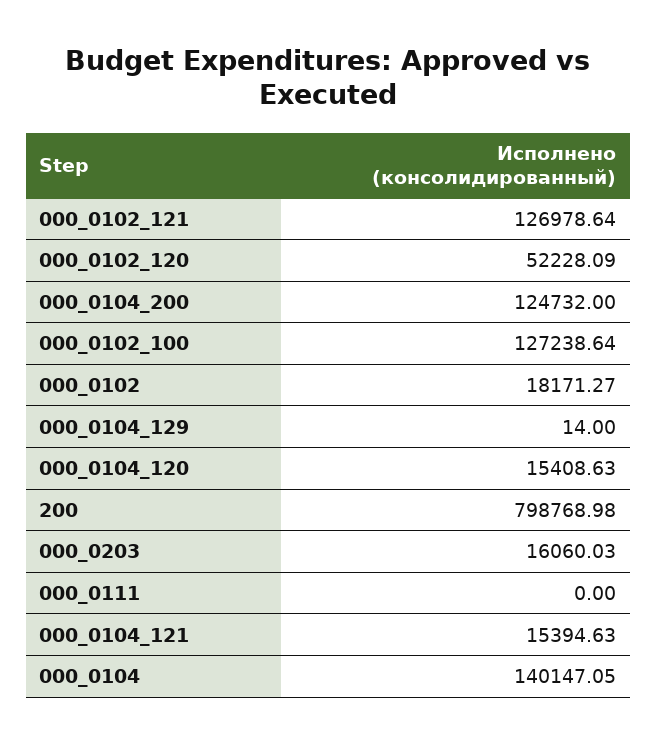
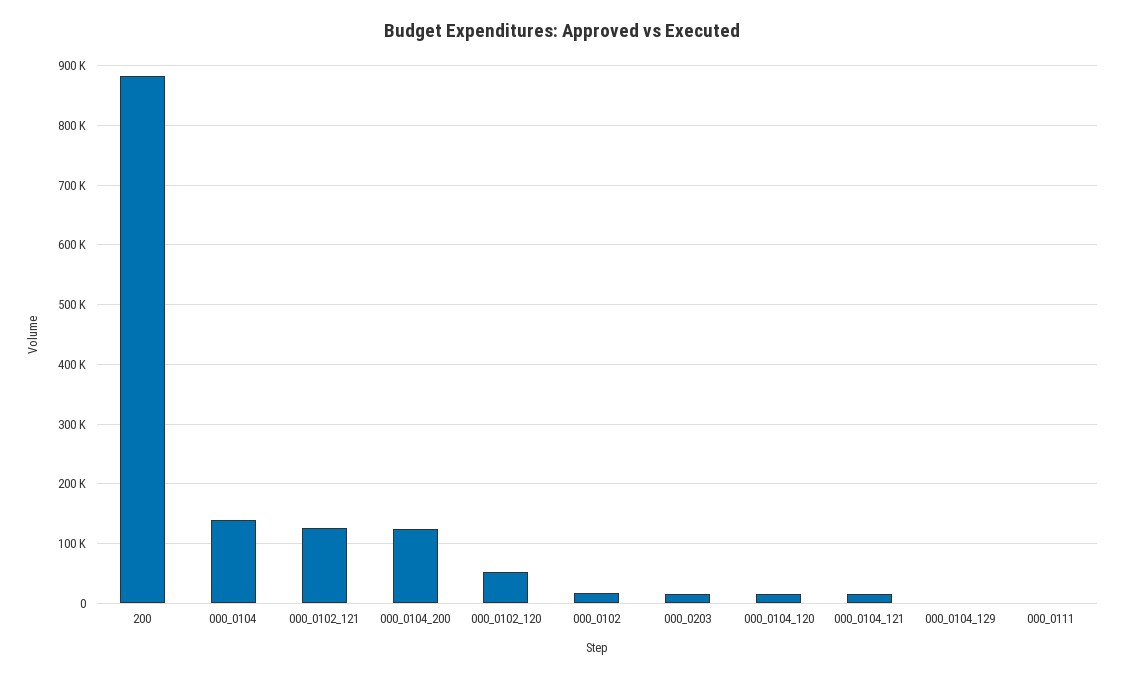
000_0102_100: 127238.64 -> none
200: 798768.98 -> 880000

